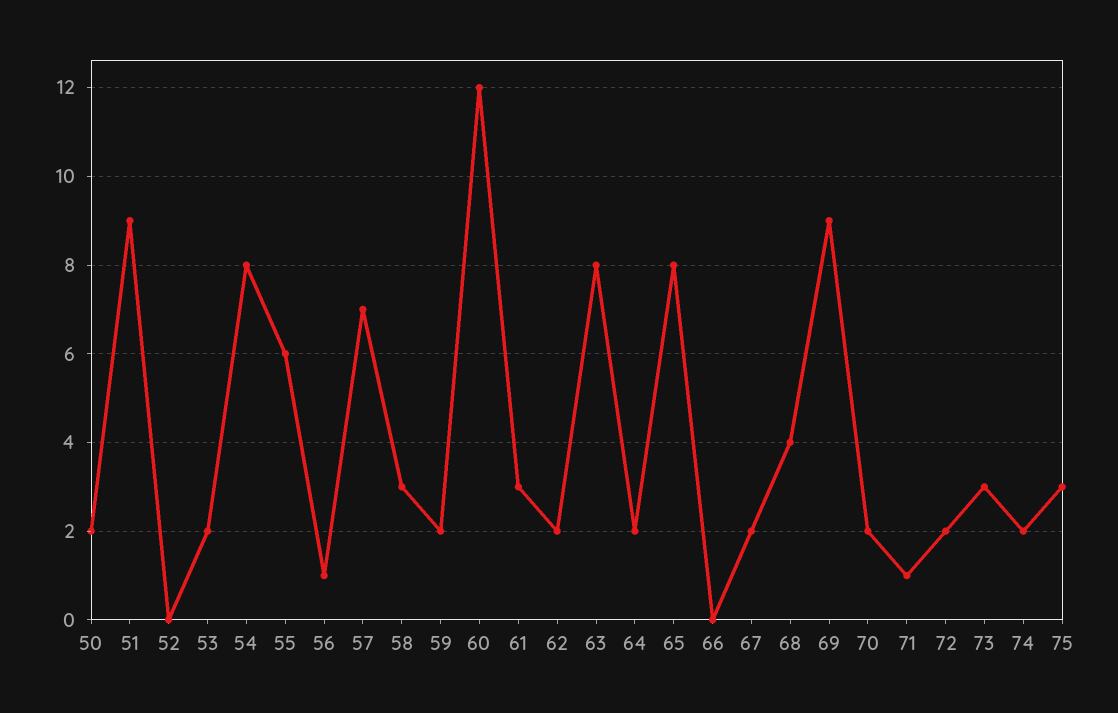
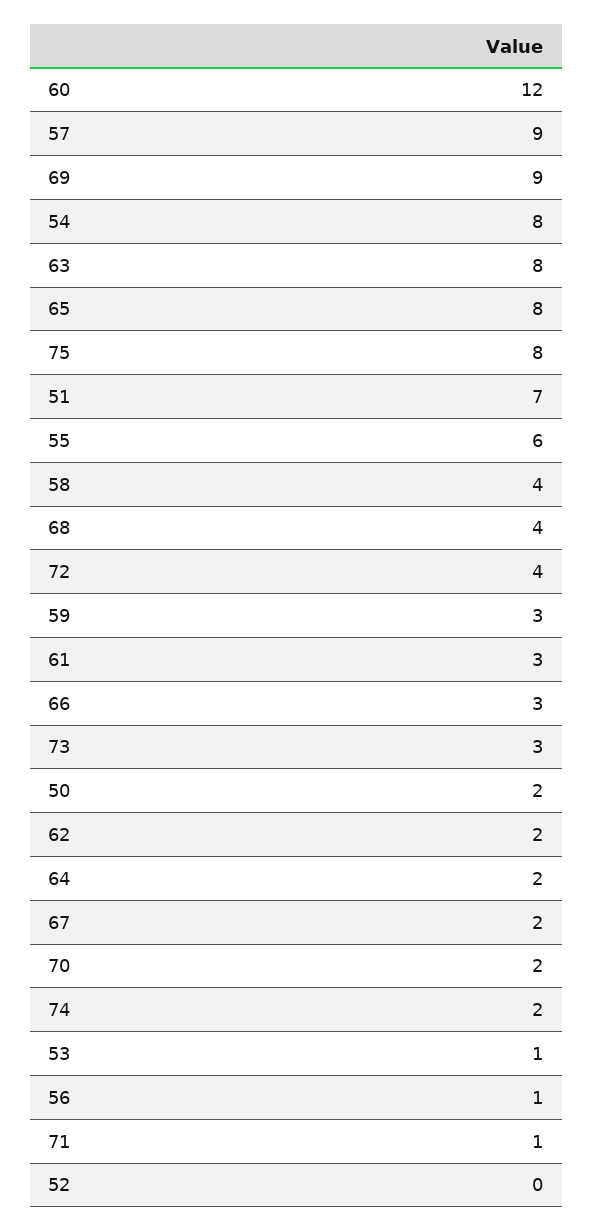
51: 9 -> 7
53: 2 -> 1
57: 7 -> 9
58: 3 -> 4
59: 2 -> 3
66: 0 -> 3
72: 2 -> 4
75: 3 -> 8

